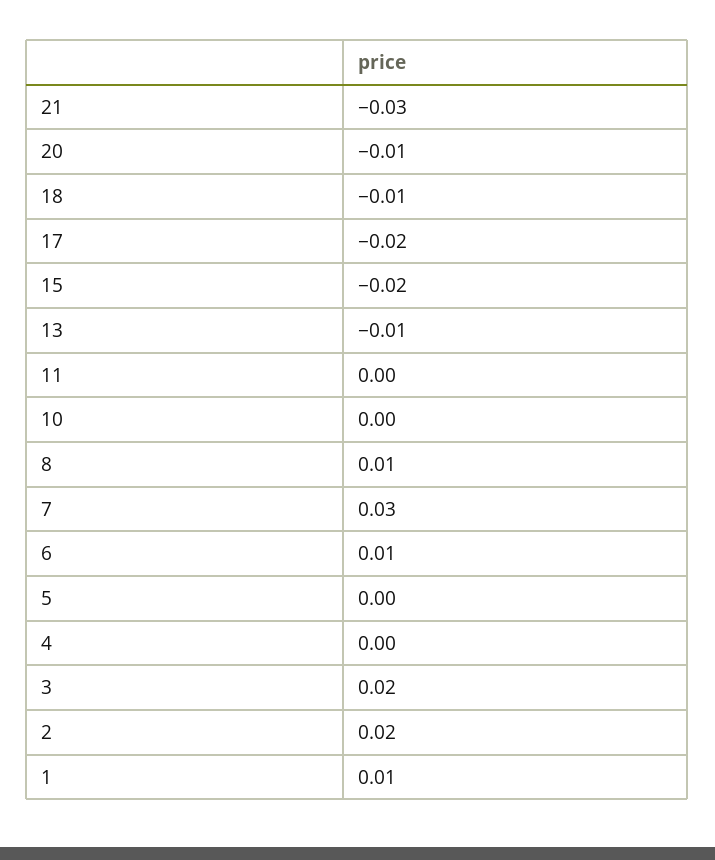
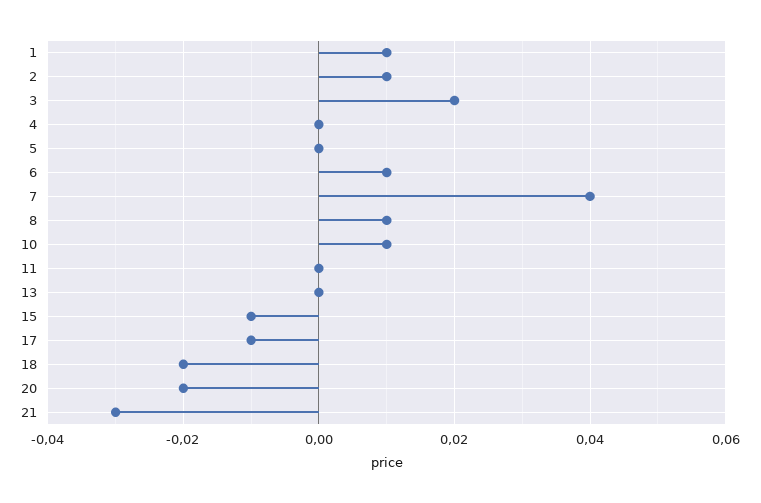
20: -0.01 -> -0.02
18: -0.01 -> -0.02
17: -0.02 -> -0.01
15: -0.02 -> -0.01
13: -0.01 -> 0
10: 0 -> 0.01
7: 0.03 -> 0.04
2: 0.02 -> 0.01

